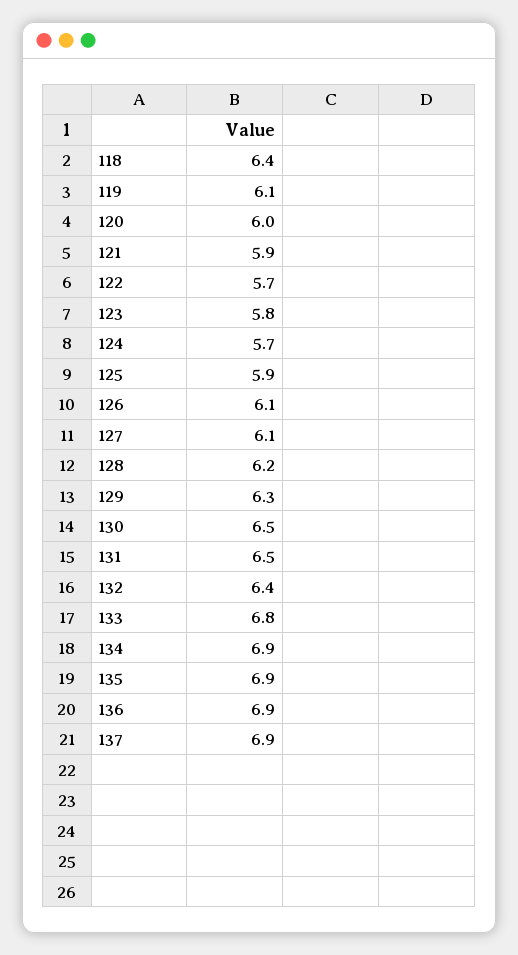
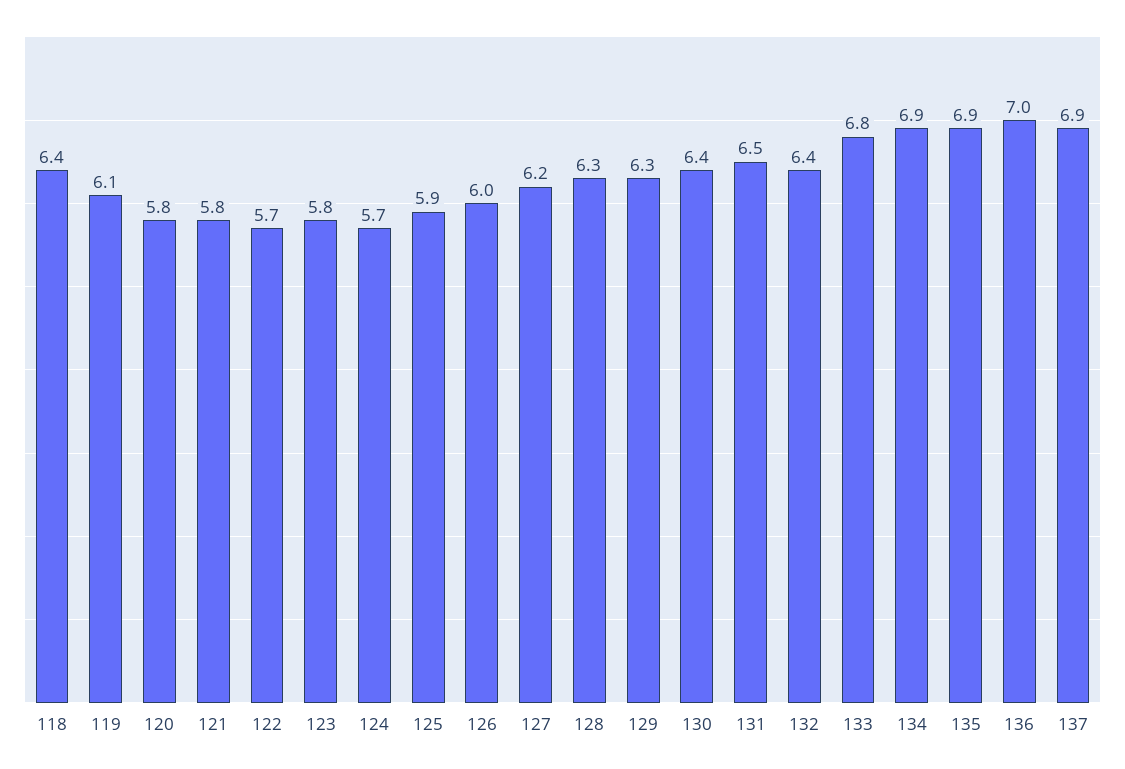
120: 6 -> 5.8
121: 5.9 -> 5.8
126: 6.1 -> 6
127: 6.1 -> 6.2
128: 6.2 -> 6.3
130: 6.5 -> 6.4
136: 6.9 -> 7

